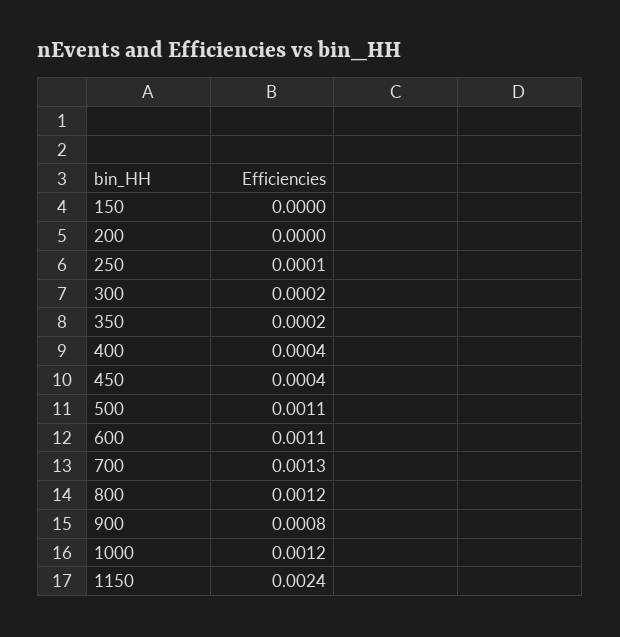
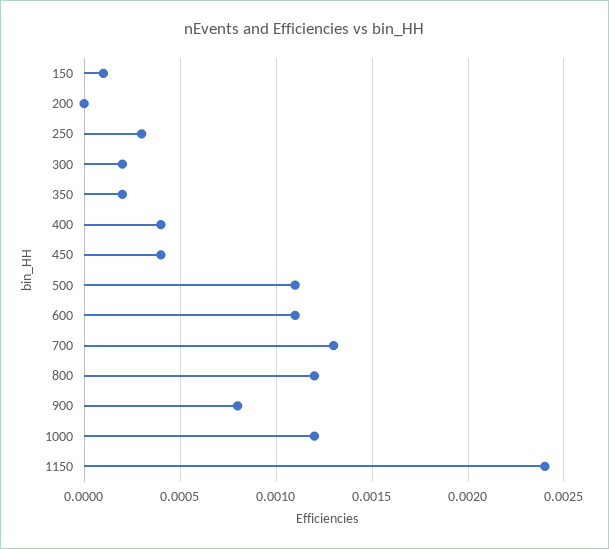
150: 0 -> 0.0001
250: 0.0001 -> 0.0003

